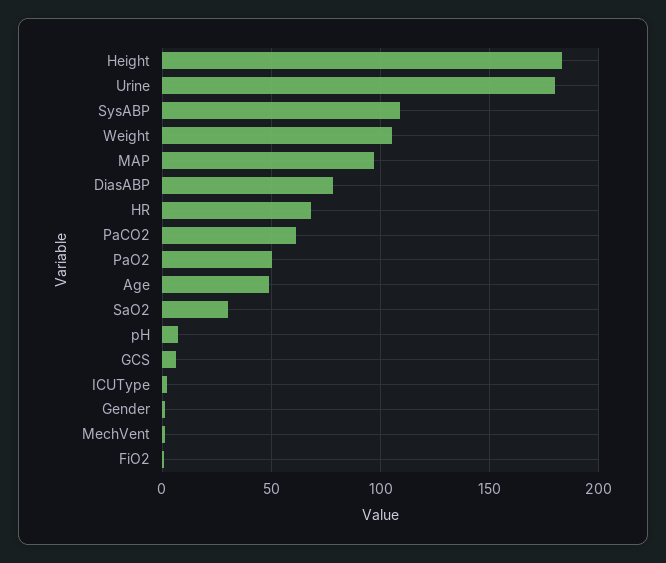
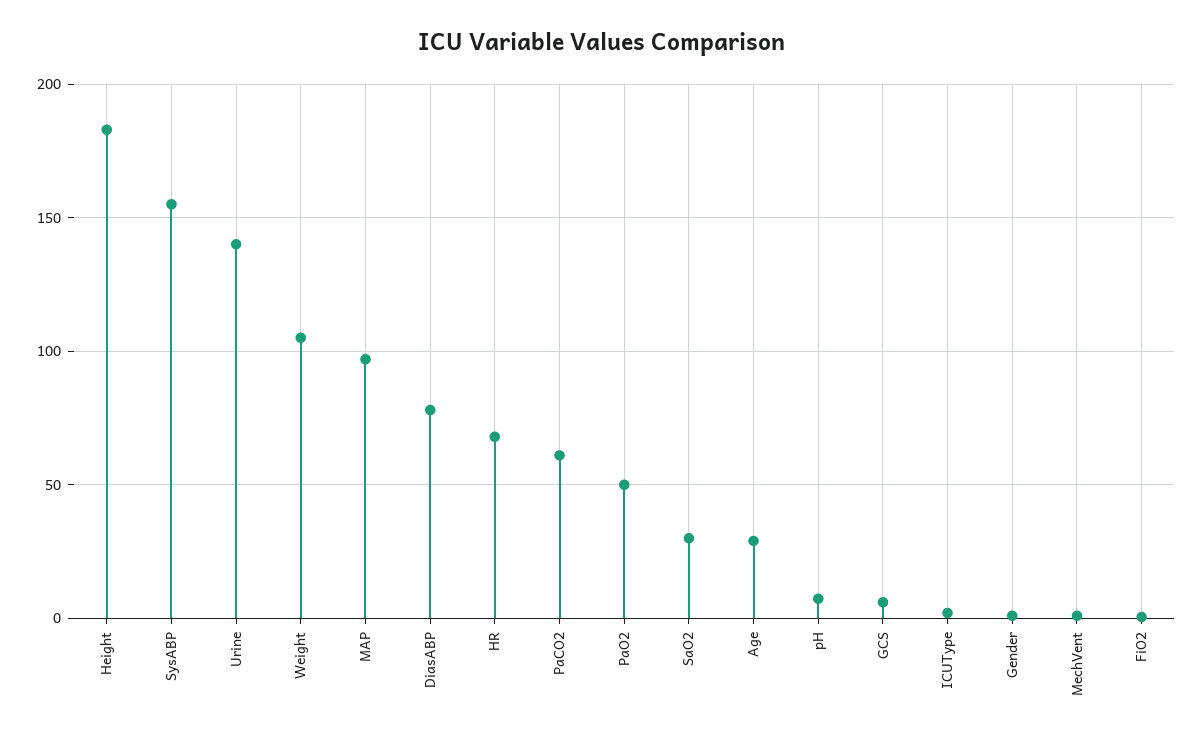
Urine: 180 -> 140
SysABP: 110 -> 155
Age: 50 -> 30

